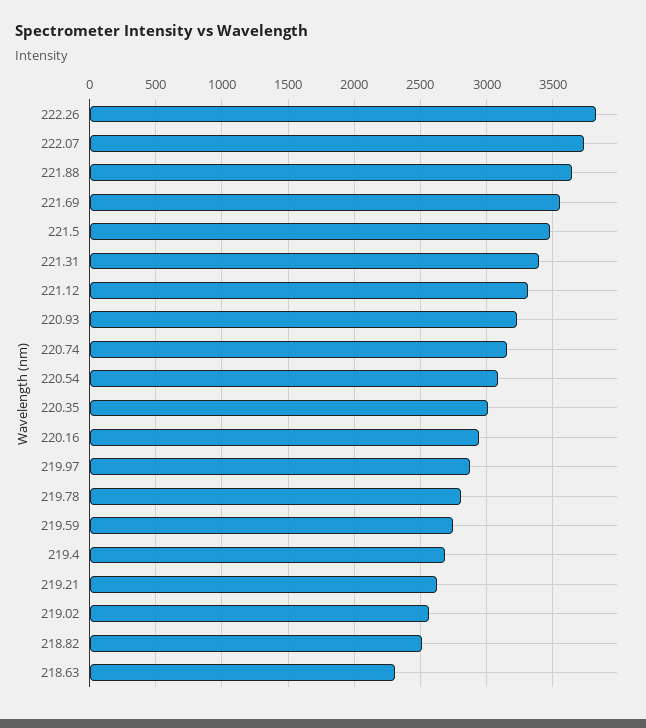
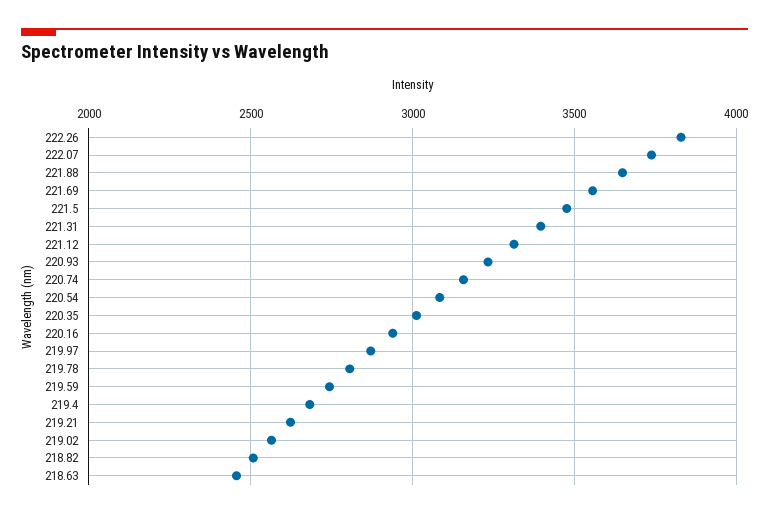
218.63: 2300 -> 2450

